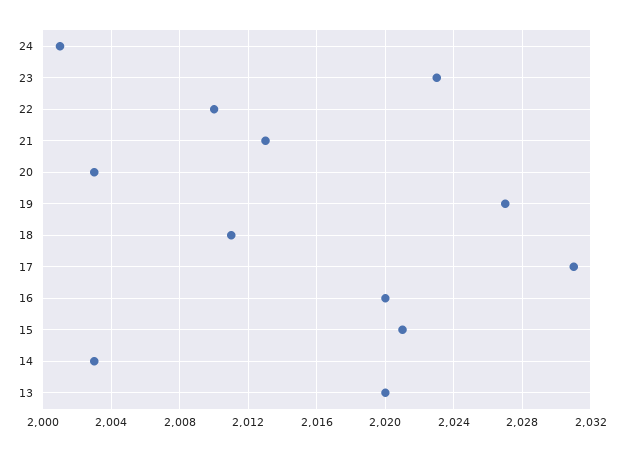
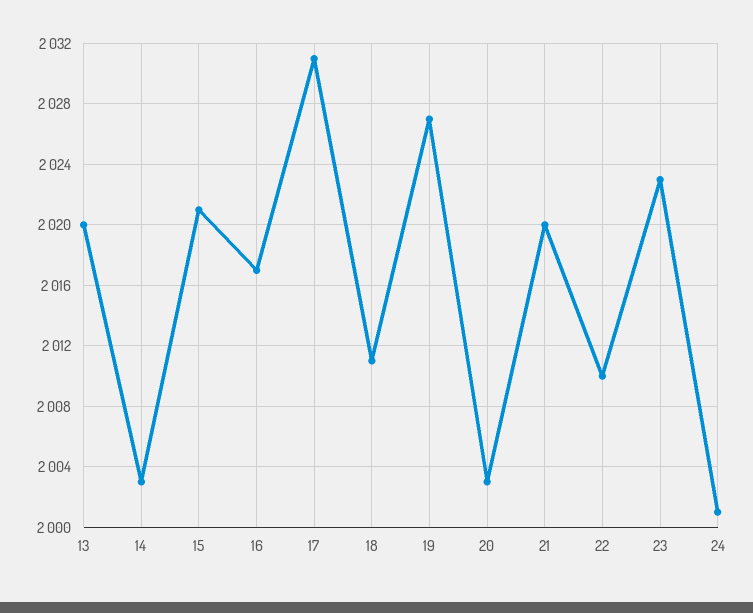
21: 2013 -> 2020
16: 2020 -> 2017

